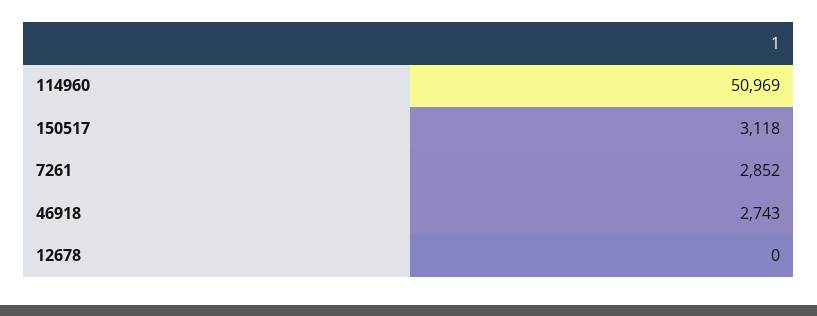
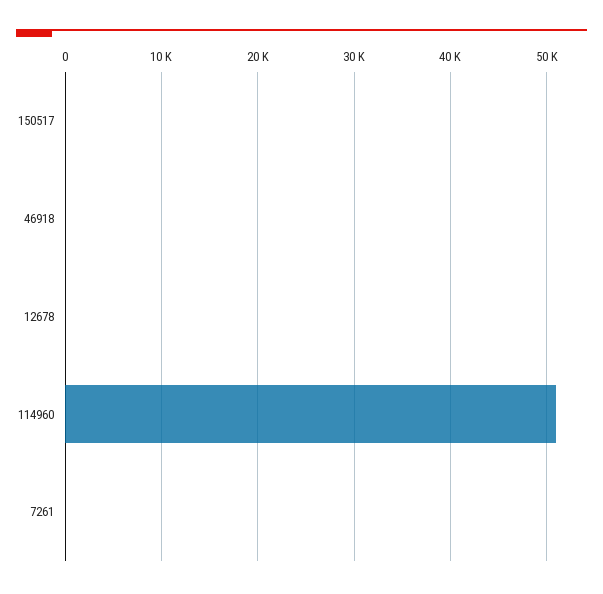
150517: 3118 -> 0
7261: 2852 -> 0
46918: 2743 -> 0

